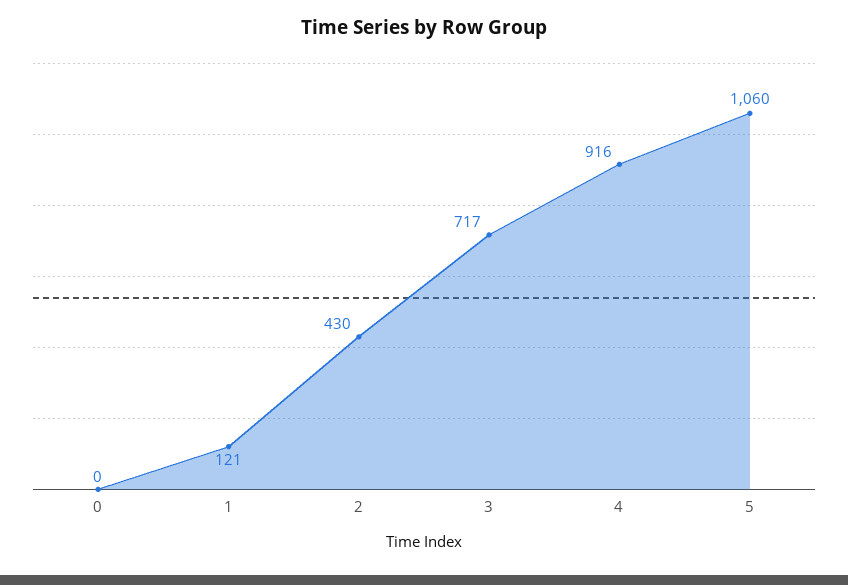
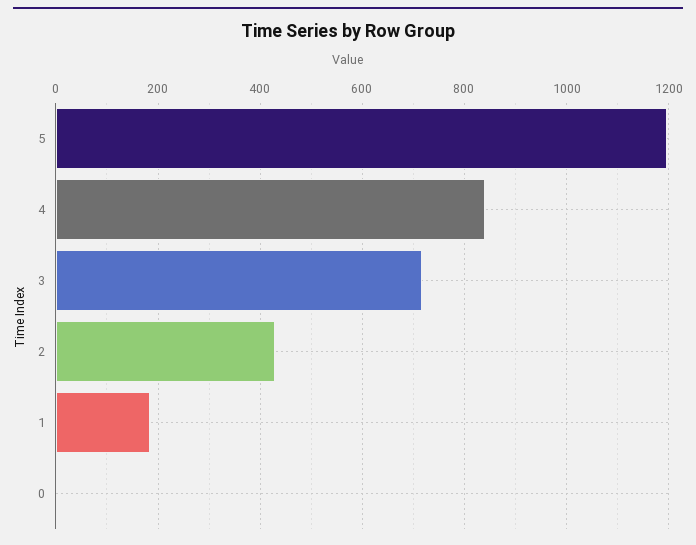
1: 121 -> 180
4: 916 -> 840
5: 1060 -> 1200

